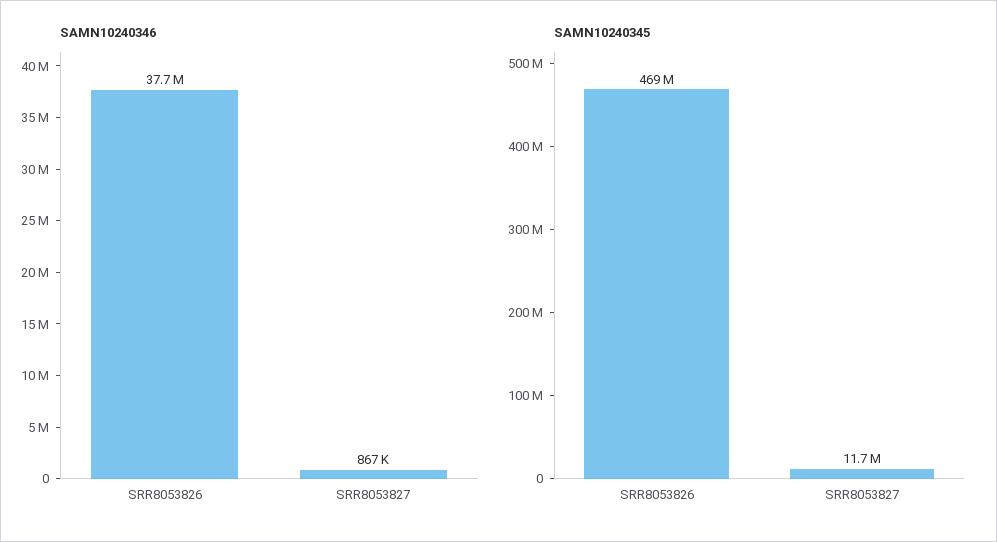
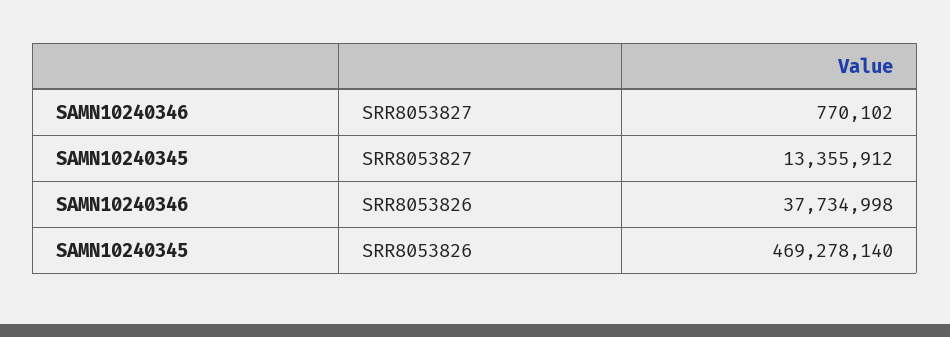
SAMN10240346, SRR8053827: 867000 -> 770102
SAMN10240345, SRR8053827: 11700000 -> 13355912

